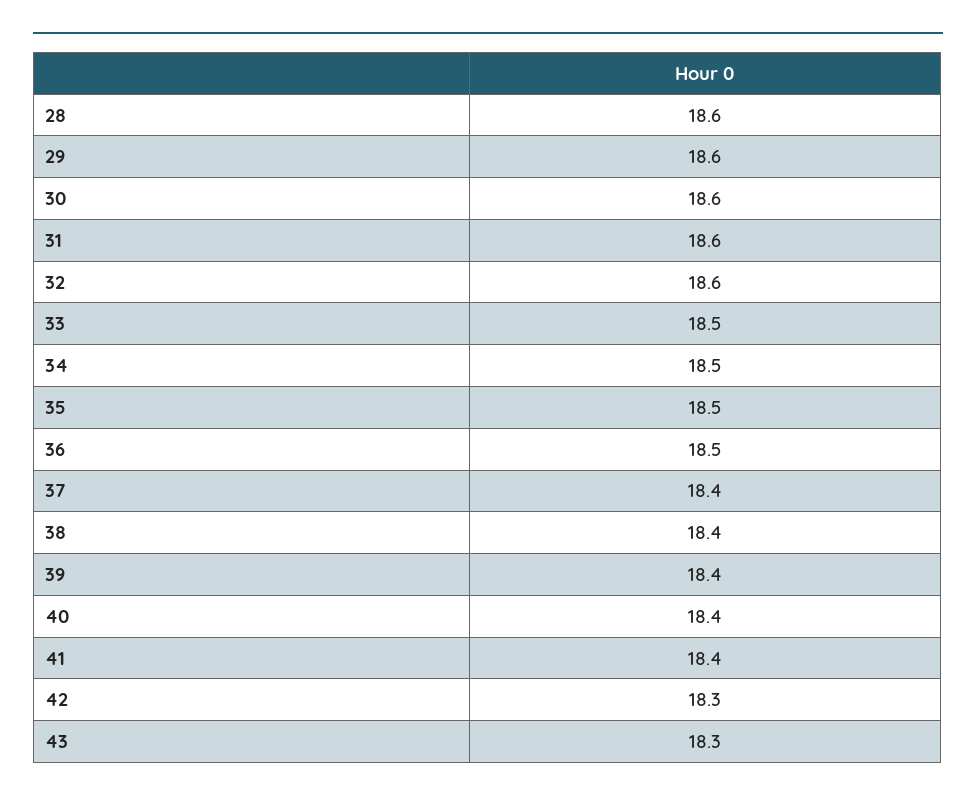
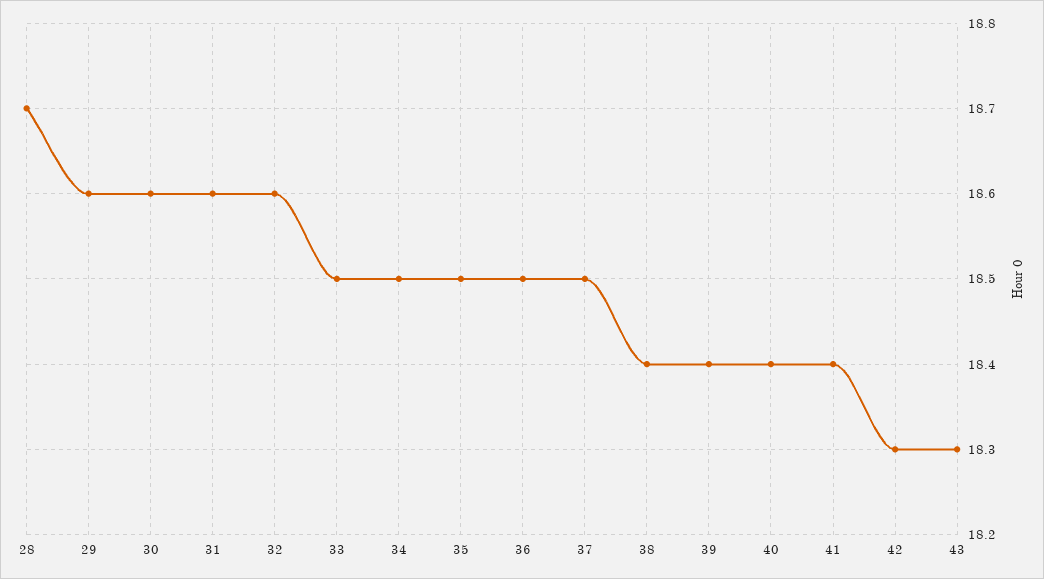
28: 18.6 -> 18.7
37: 18.4 -> 18.5

